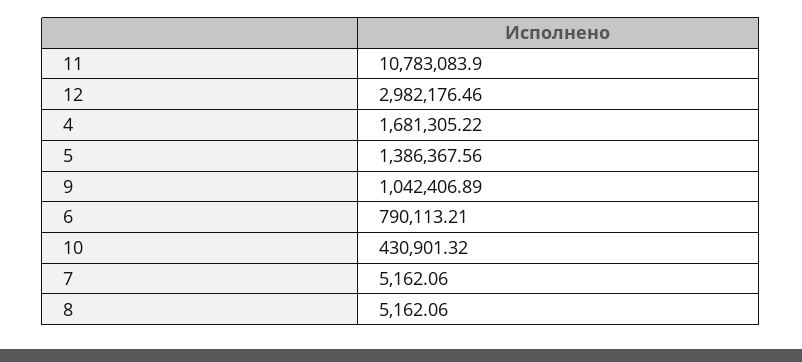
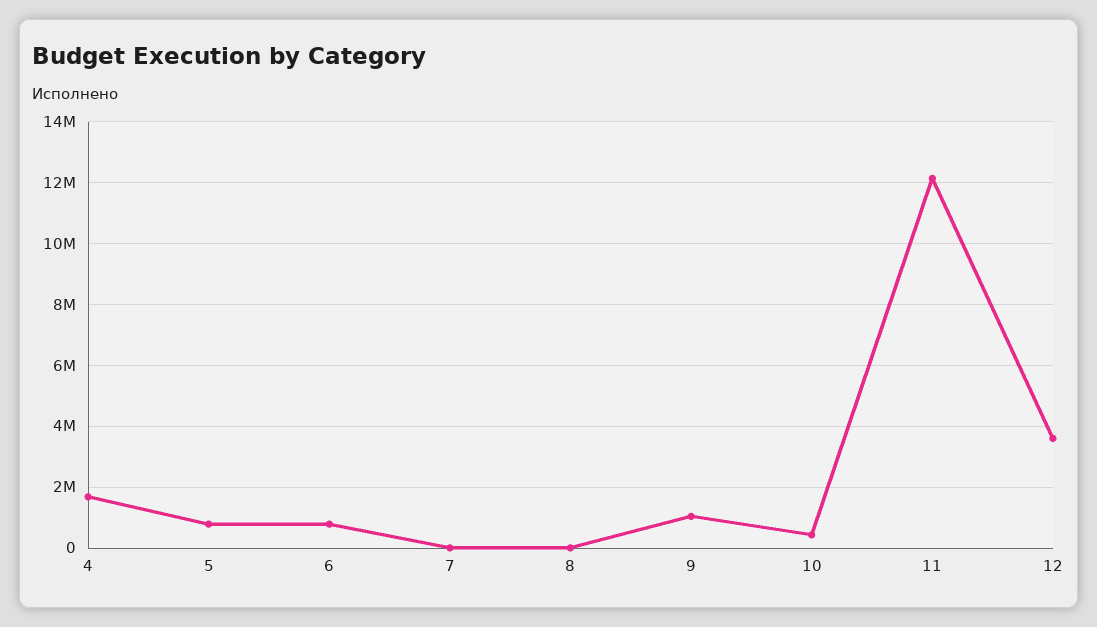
11: 10783083.9 -> 12200000
12: 2982176.46 -> 3600000
5: 1386367.56 -> 800000

